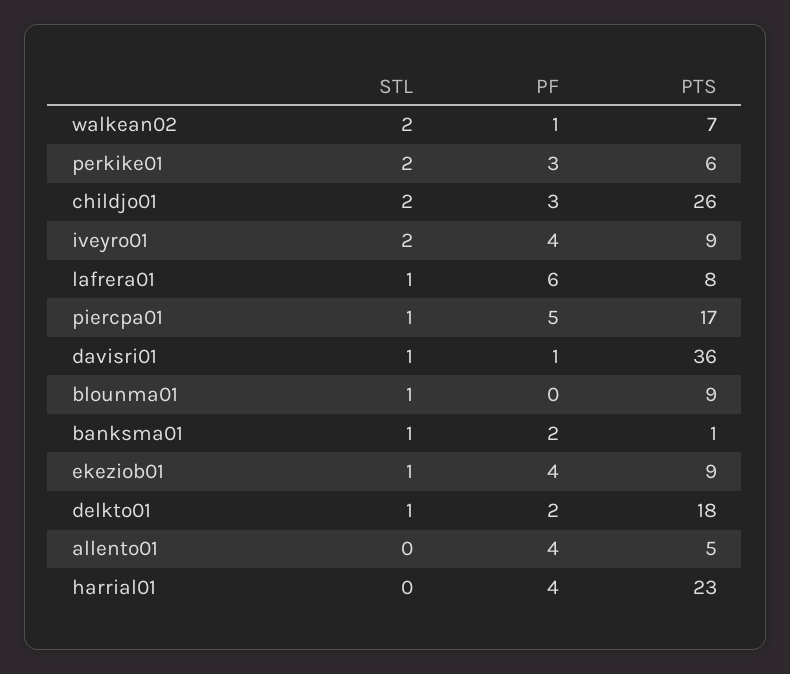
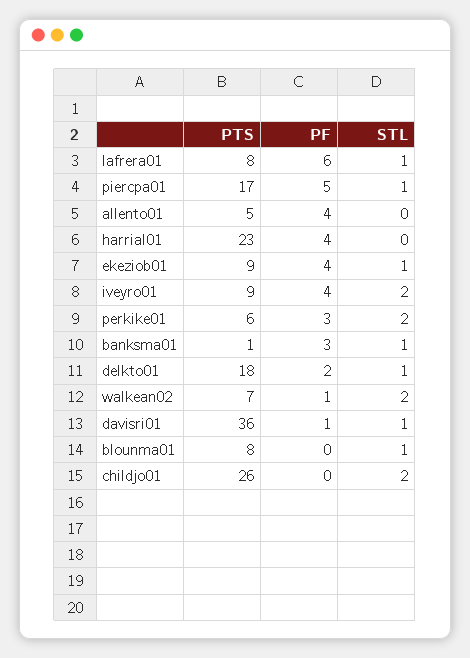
PF, childjo01: 3 -> 0
PTS, blounma01: 9 -> 8
PF, banksma01: 2 -> 3

